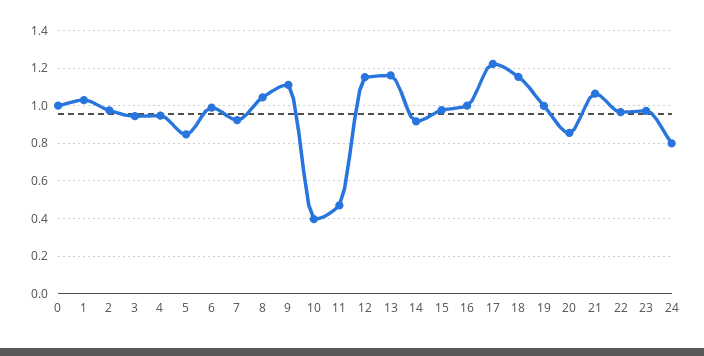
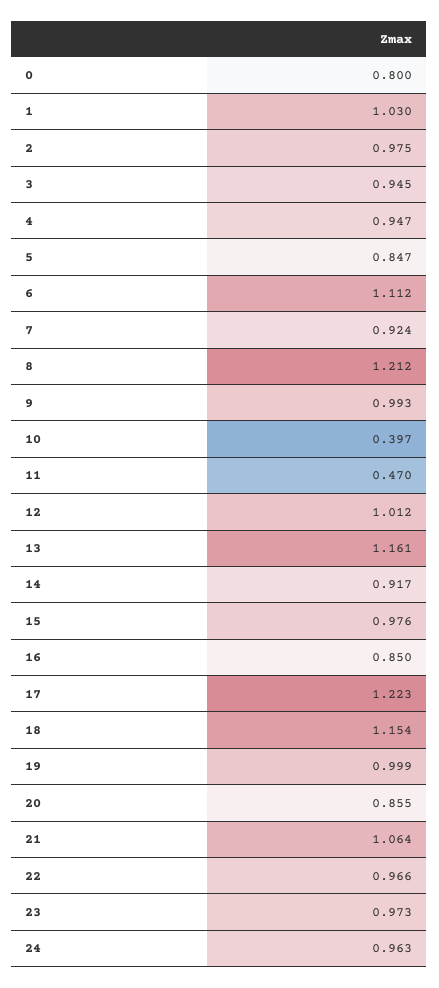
0: 1 -> 0.8
6: 1 -> 1.112
8: 1.05 -> 1.212
9: 1.1 -> 0.993
12: 1.15 -> 1.012
16: 1 -> 0.85
24: 0.8 -> 0.963

